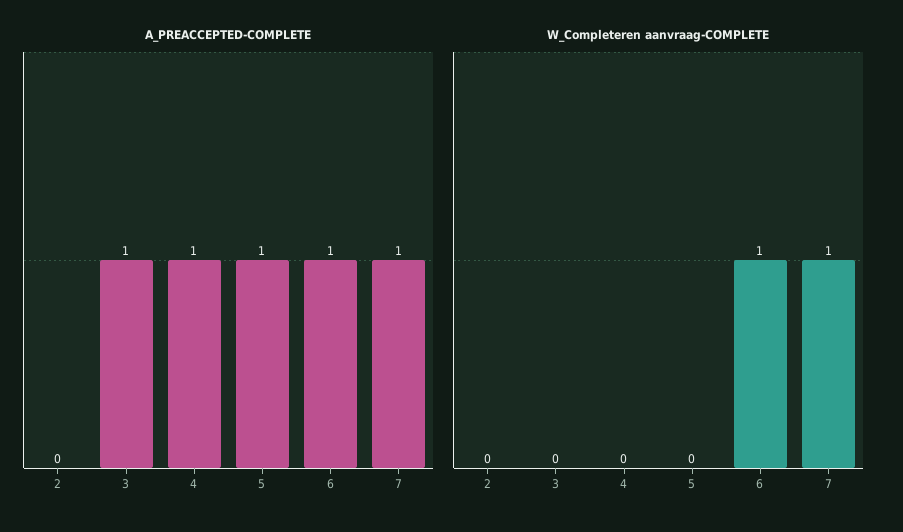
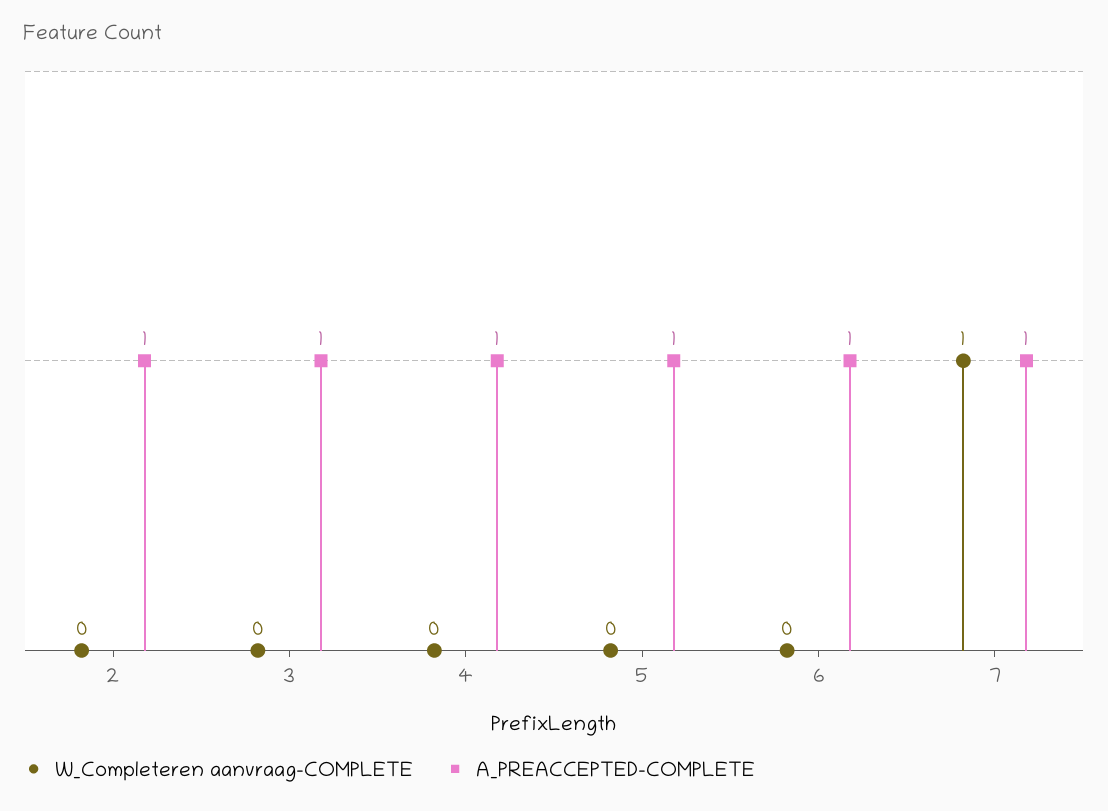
A_PREACCEPTED-COMPLETE, 2: 0 -> 1
W_Completeren aanvraag-COMPLETE, 6: 1 -> 0

